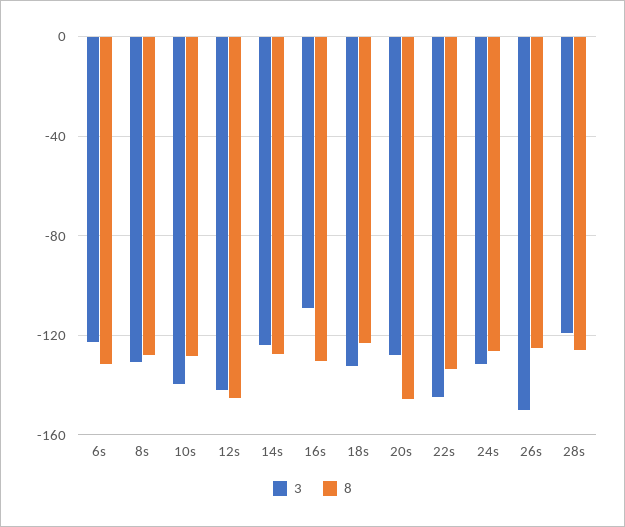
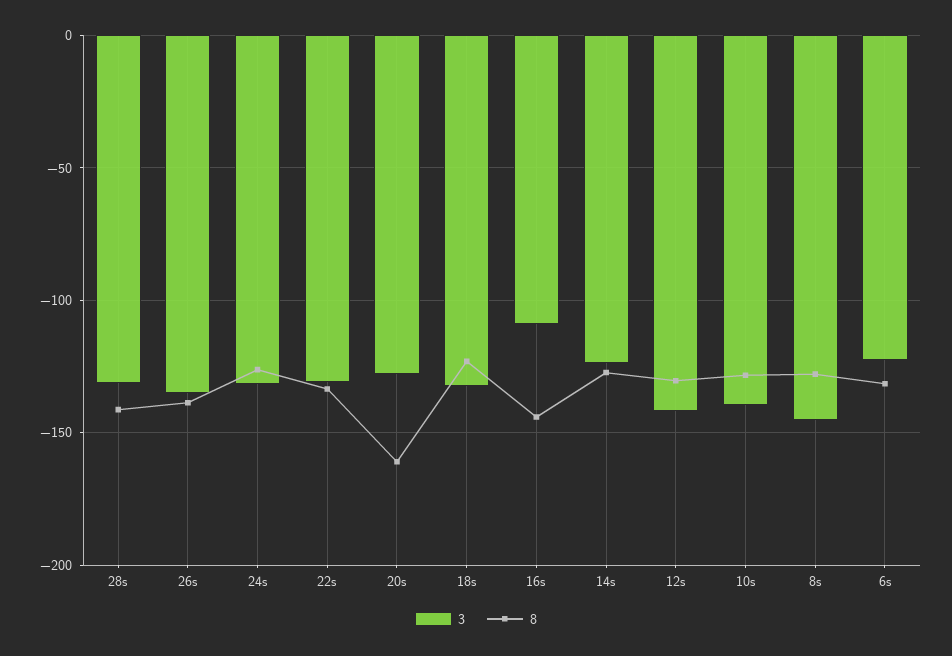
3, 8s: -130 -> -145
8, 12s: -145 -> -130
8, 16s: -130 -> -145
8, 20s: -145 -> -160
3, 22s: -145 -> -130
3, 26s: -150 -> -135
8, 26s: -125 -> -140
3, 28s: -120 -> -130
8, 28s: -125 -> -140

